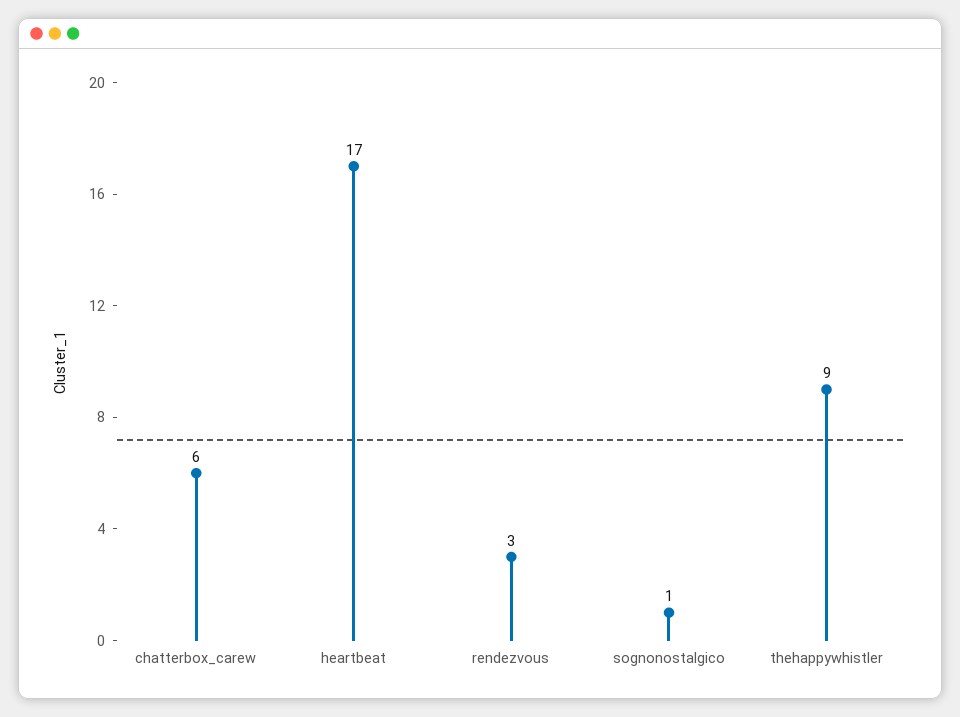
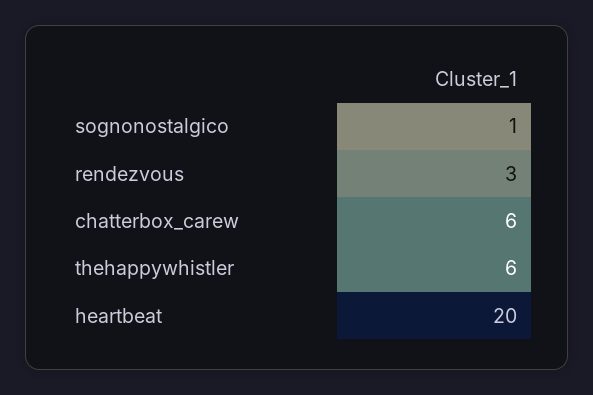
heartbeat: 17 -> 20
thehappywhistler: 9 -> 6

